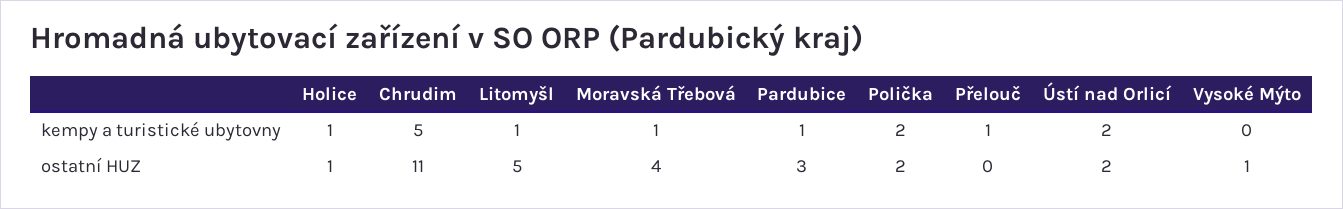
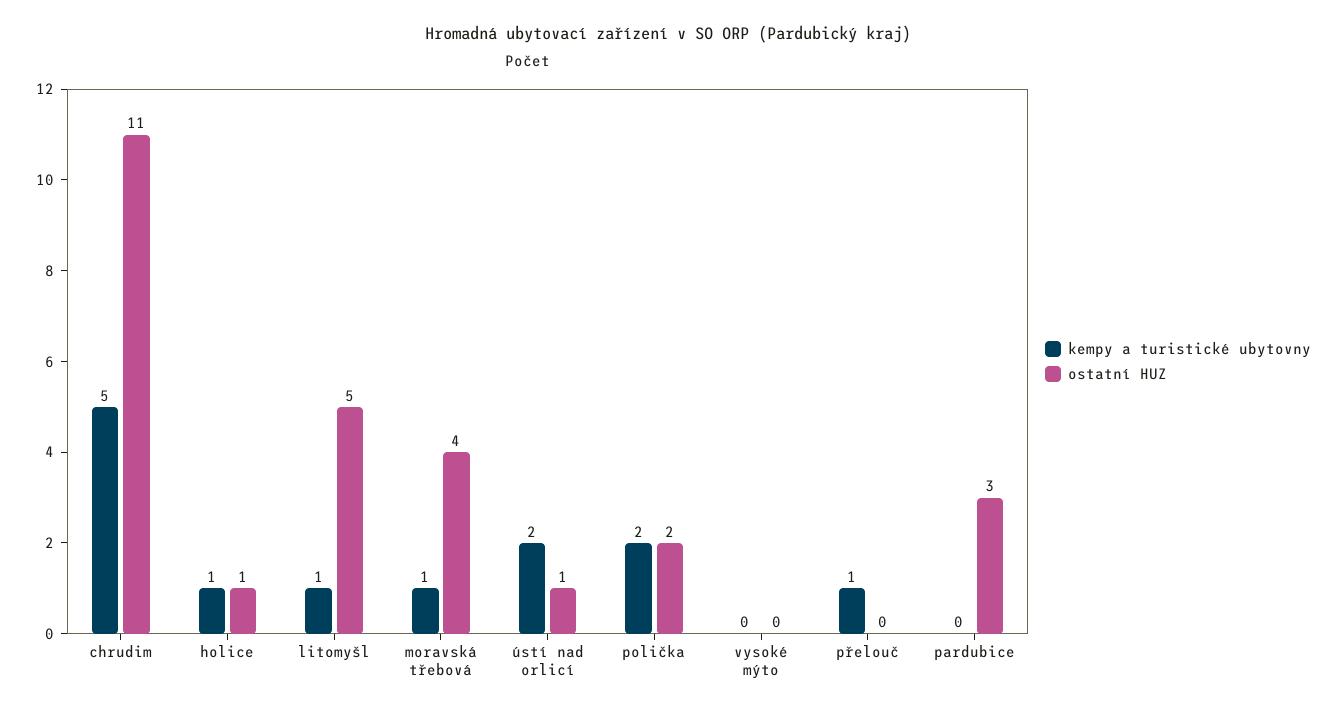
kempy a turistické ubytovny, Pardubice: 1 -> 0
ostatní HUZ, Ústí nad Orlicí: 2 -> 1
ostatní HUZ, Vysoké Mýto: 1 -> 0

